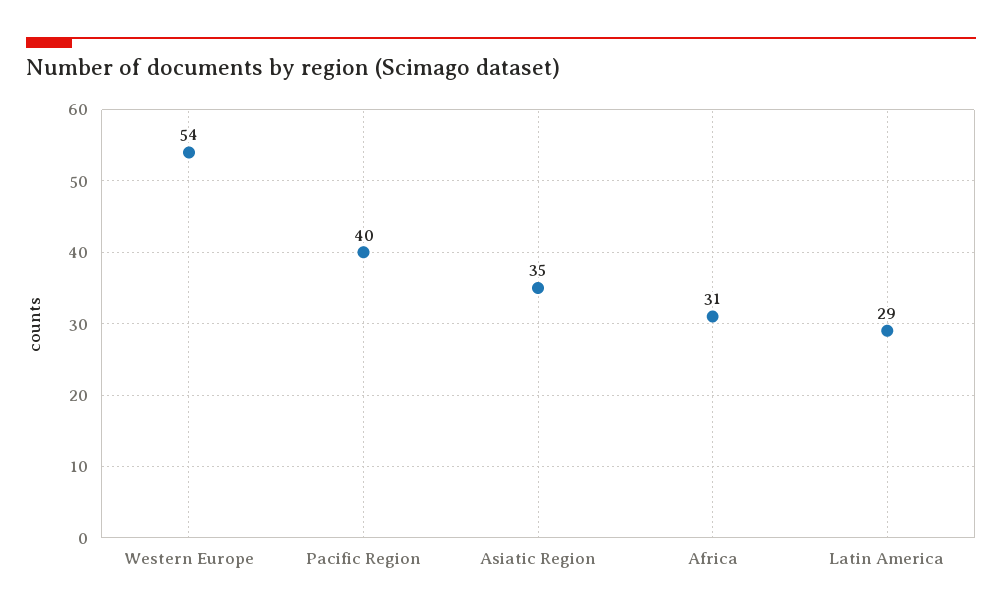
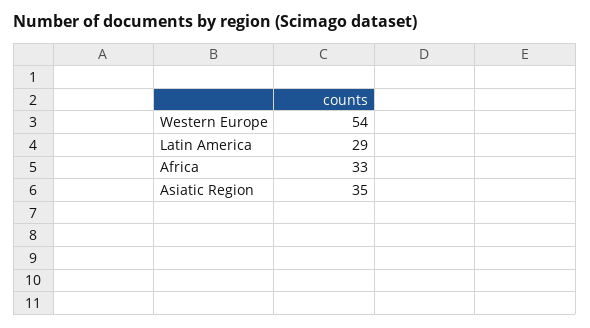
Pacific Region: 40 -> none
Africa: 31 -> 33

